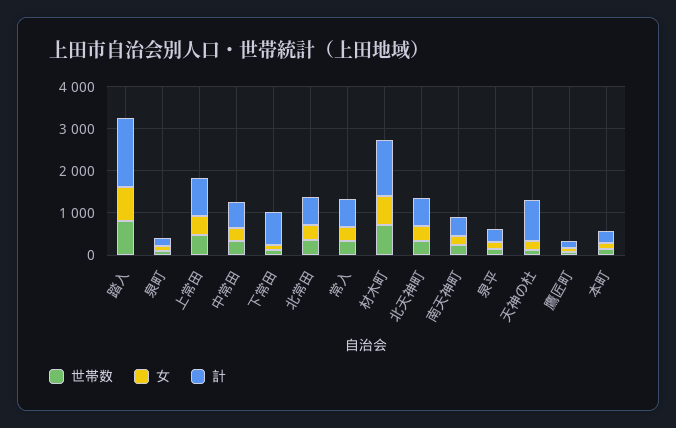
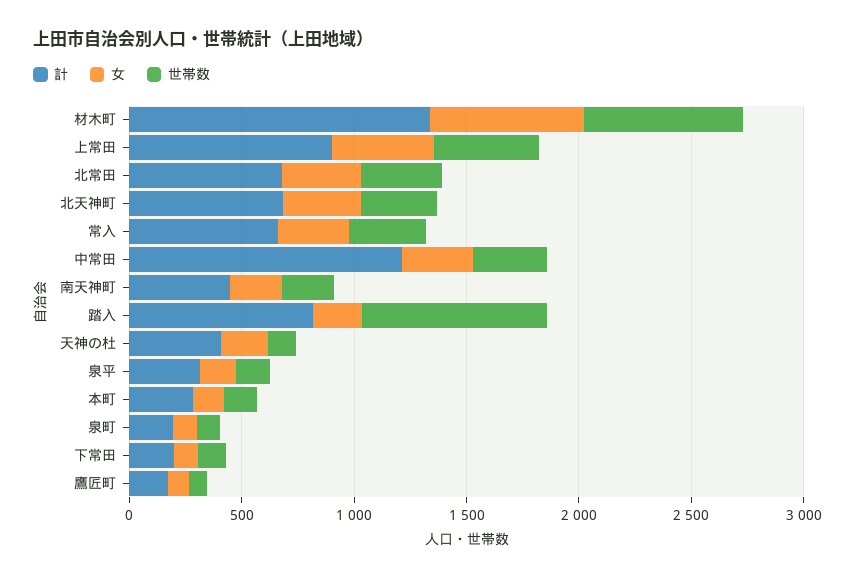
女, 踏入: 800 -> 200
計, 踏入: 1600 -> 800
計, 中常田: 600 -> 1200
計, 下常田: 800 -> 200
計, 天神の杜: 1000 -> 400

